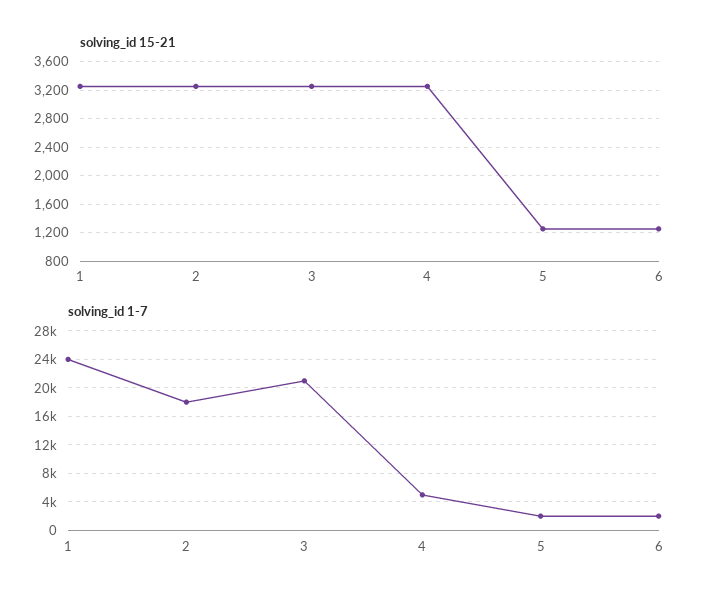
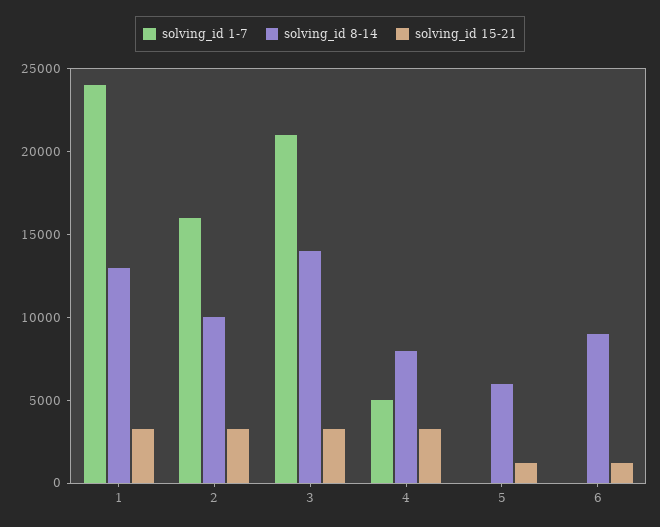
solving_id 1-7, 2: 18000 -> 16000
solving_id 1-7, 5: 2000 -> 0
solving_id 1-7, 6: 2000 -> 0
solving_id 8-14, 1: none -> 13000
solving_id 8-14, 2: none -> 10000
solving_id 8-14, 3: none -> 14000
solving_id 8-14, 4: none -> 8000
solving_id 8-14, 5: none -> 6000
solving_id 8-14, 6: none -> 9000

